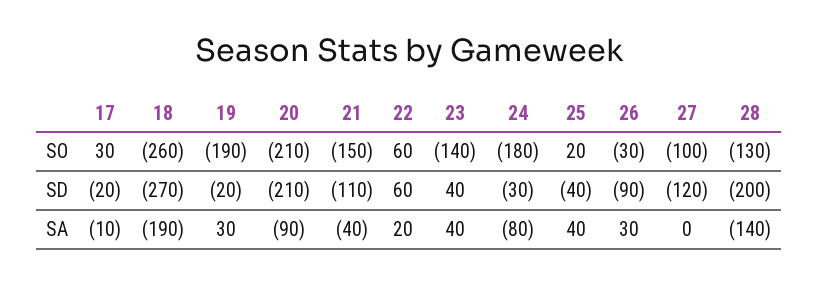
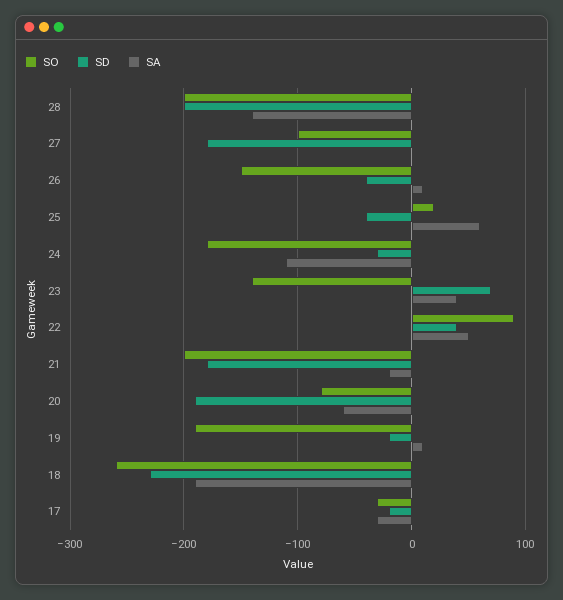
SO, 17: 30 -> -30
SO, 20: -210 -> -80
SO, 21: -150 -> -200
SO, 22: 60 -> 90
SO, 26: -30 -> -150
SO, 28: -130 -> -200
SD, 18: -270 -> -230
SD, 20: -210 -> -190
SD, 21: -110 -> -180
SD, 22: 60 -> 40
SD, 23: 40 -> 70
SD, 26: -90 -> -40
SD, 27: -120 -> -180
SA, 17: -10 -> -30
SA, 19: 30 -> 10
SA, 20: -90 -> -60
SA, 21: -40 -> -20
SA, 22: 20 -> 50
SA, 24: -80 -> -110
SA, 25: 40 -> 60
SA, 26: 30 -> 10

